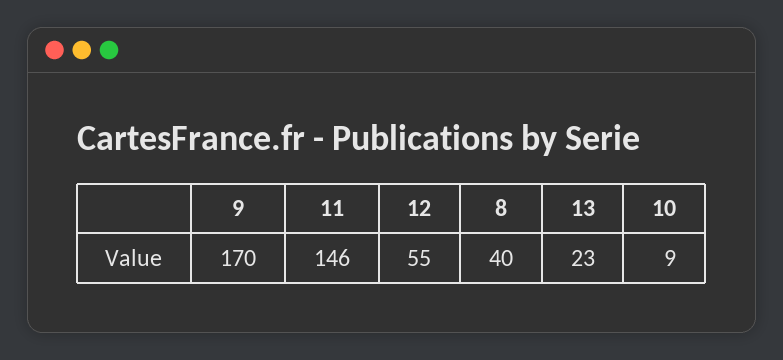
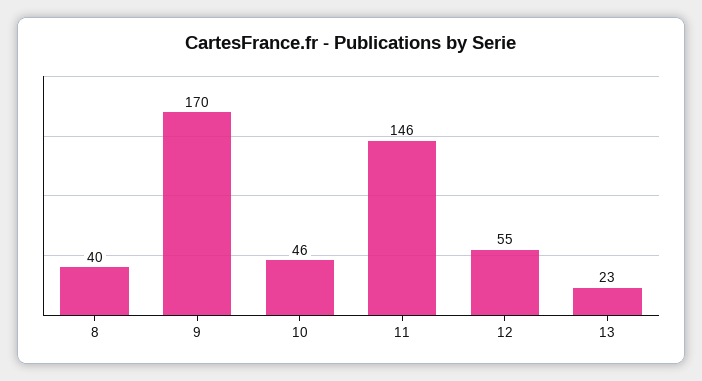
10: 9 -> 46

